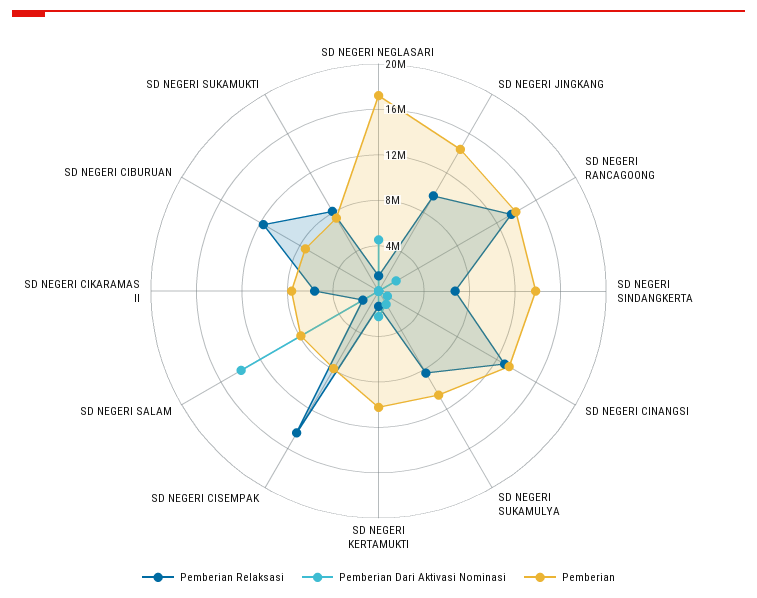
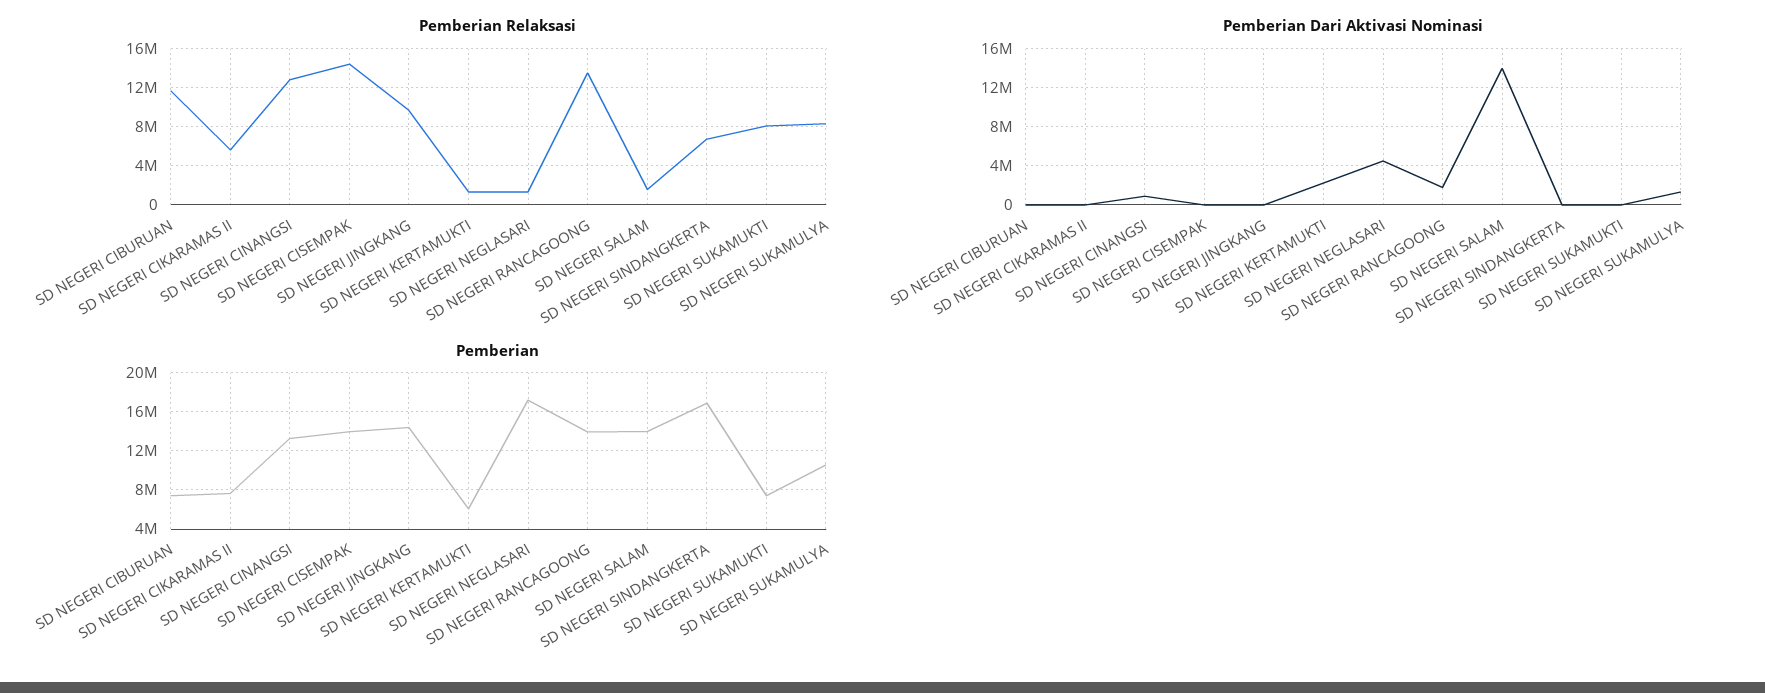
Pemberian, SD NEGERI SINDANGKERTA: 14000000 -> 17000000
Pemberian, SD NEGERI KERTAMUKTI: 10000000 -> 6000000
Pemberian, SD NEGERI CISEMPAK: 8000000 -> 14000000
Pemberian, SD NEGERI SALAM: 8000000 -> 14000000

